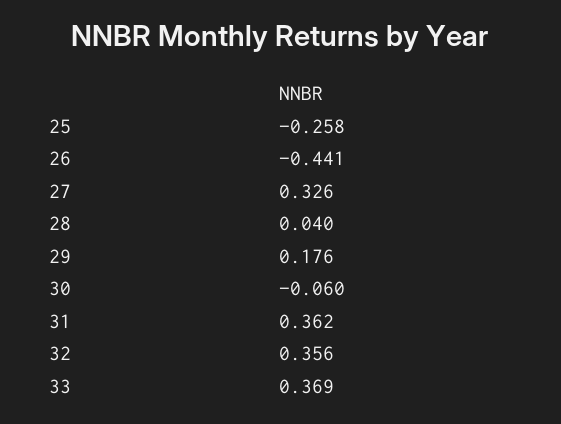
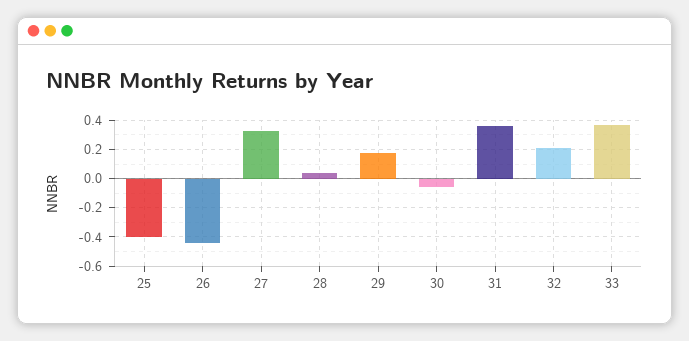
25: -0.258 -> -0.4
32: 0.356 -> 0.2

